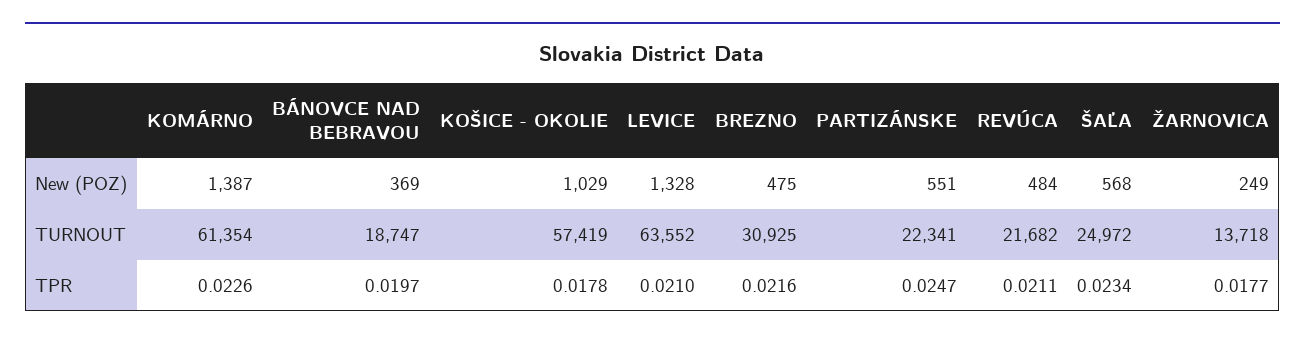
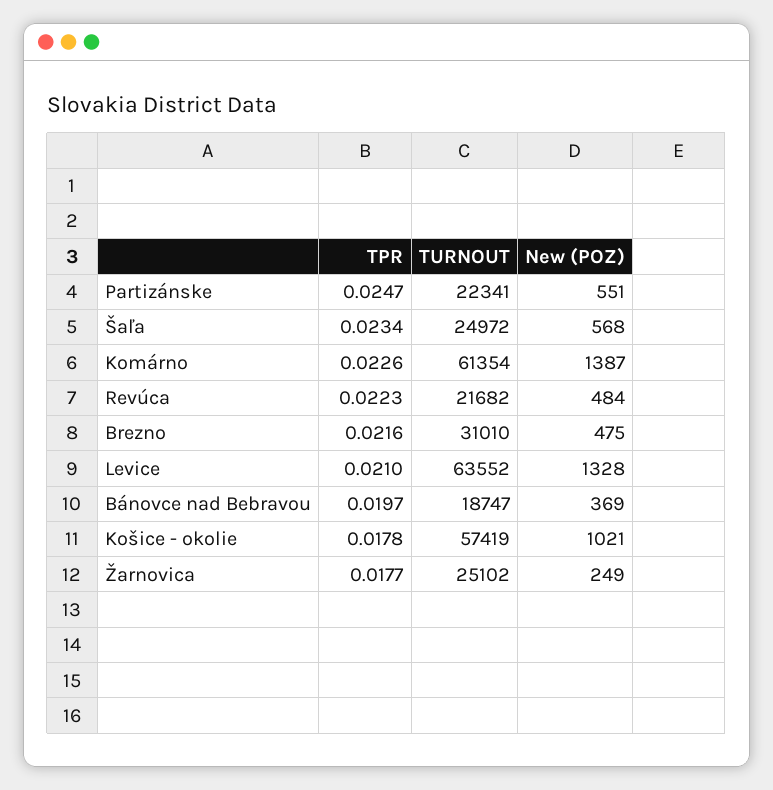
KOŠICE - OKOLIE, New (POZ): 1029 -> 1021
BREZNO, TURNOUT: 30925 -> 31010
ŽARNOVICA, TURNOUT: 13718 -> 25102
REVÚCA, TPR: 0.0211 -> 0.0223

